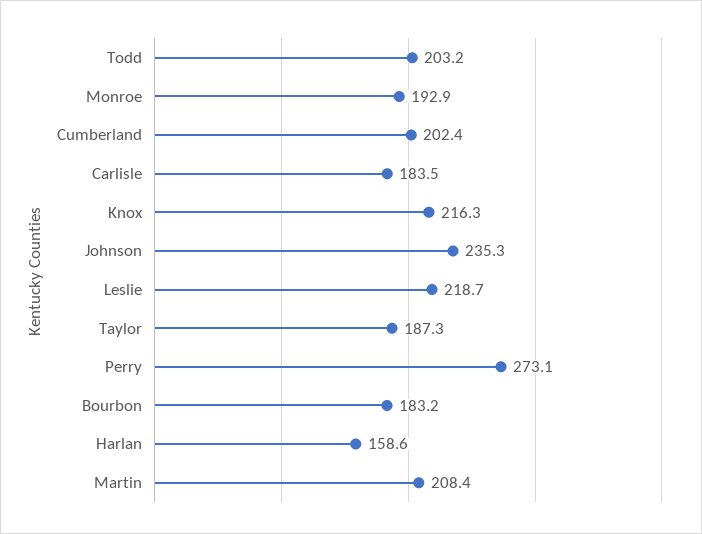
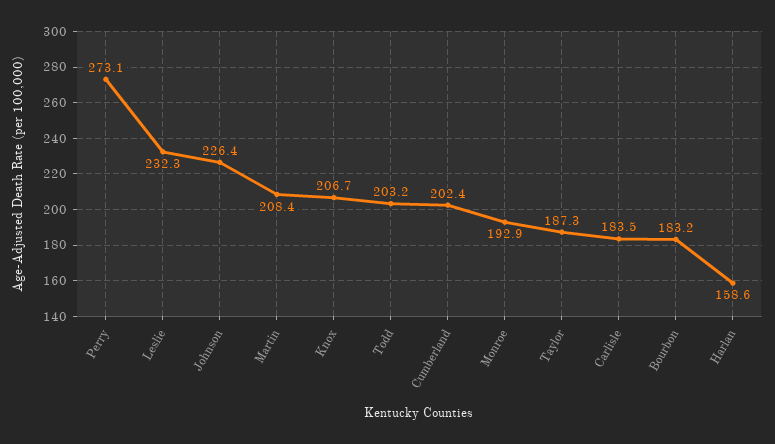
Knox: 216.3 -> 206.7
Johnson: 235.3 -> 226.4
Leslie: 218.7 -> 232.3

